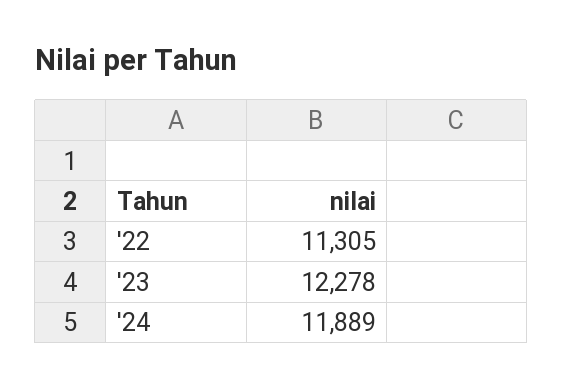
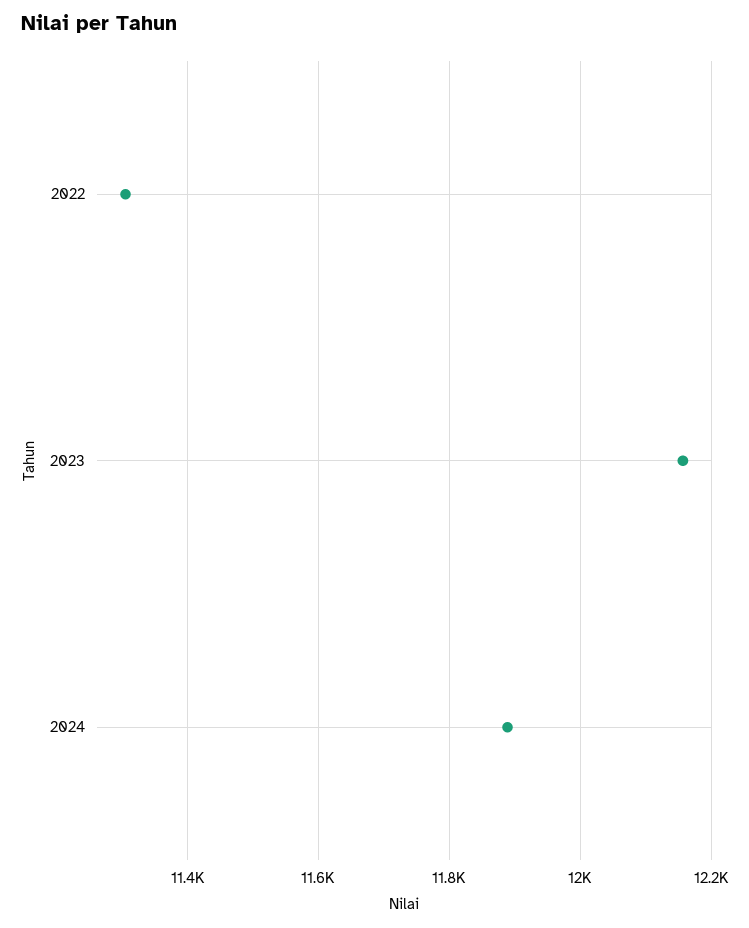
'23: 12278 -> 12160

